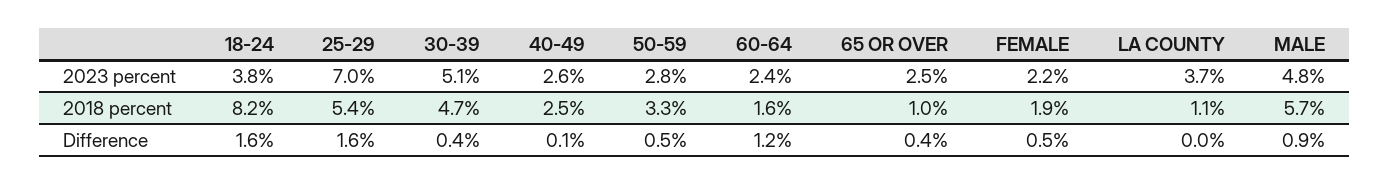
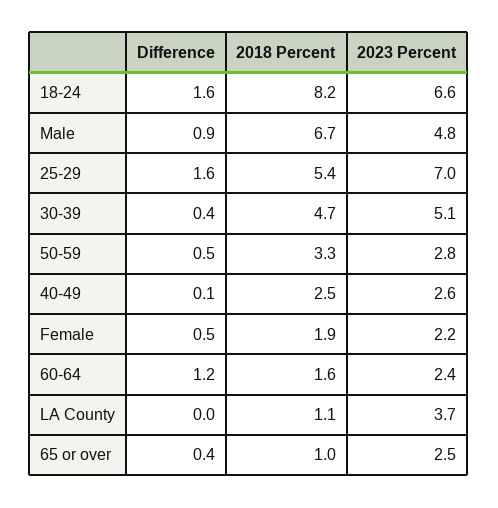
18-24, 2023 percent: 3.8 -> 6.6
MALE, 2018 percent: 5.7 -> 6.7

